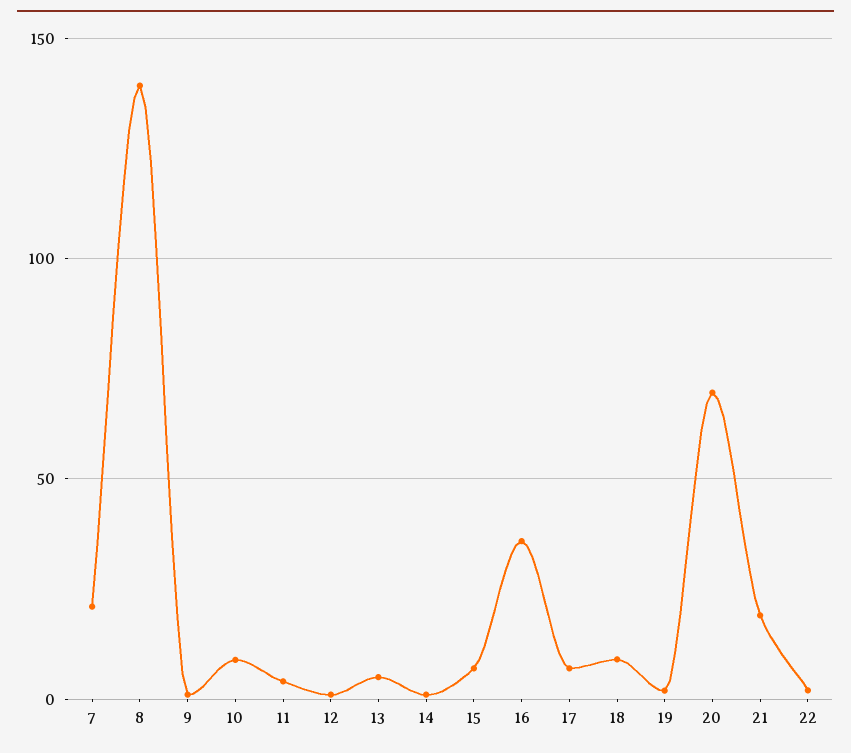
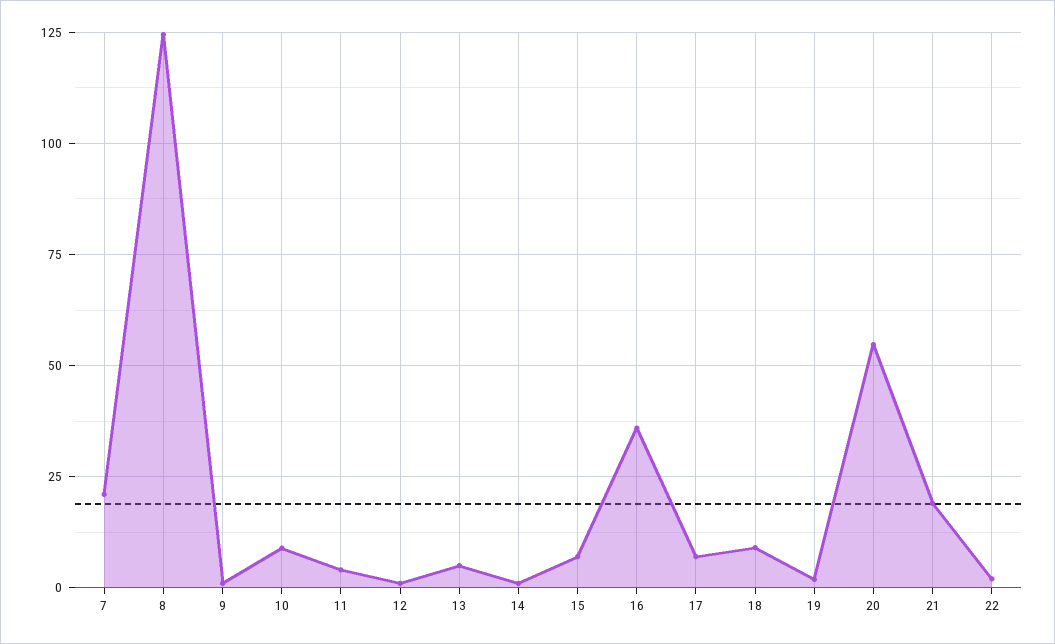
8: 140 -> 125
20: 70 -> 55

